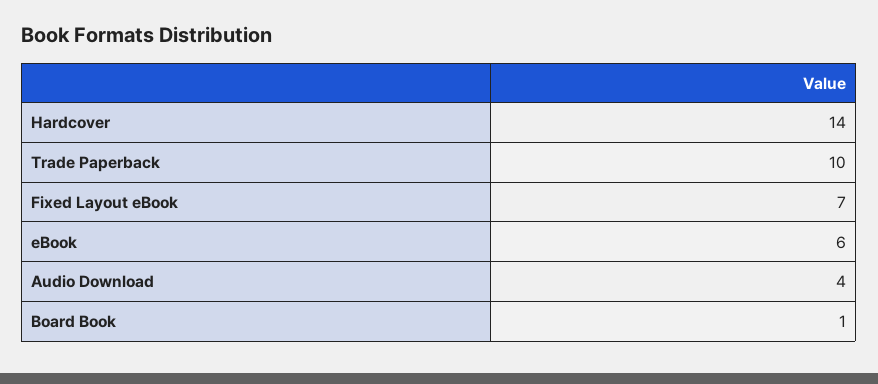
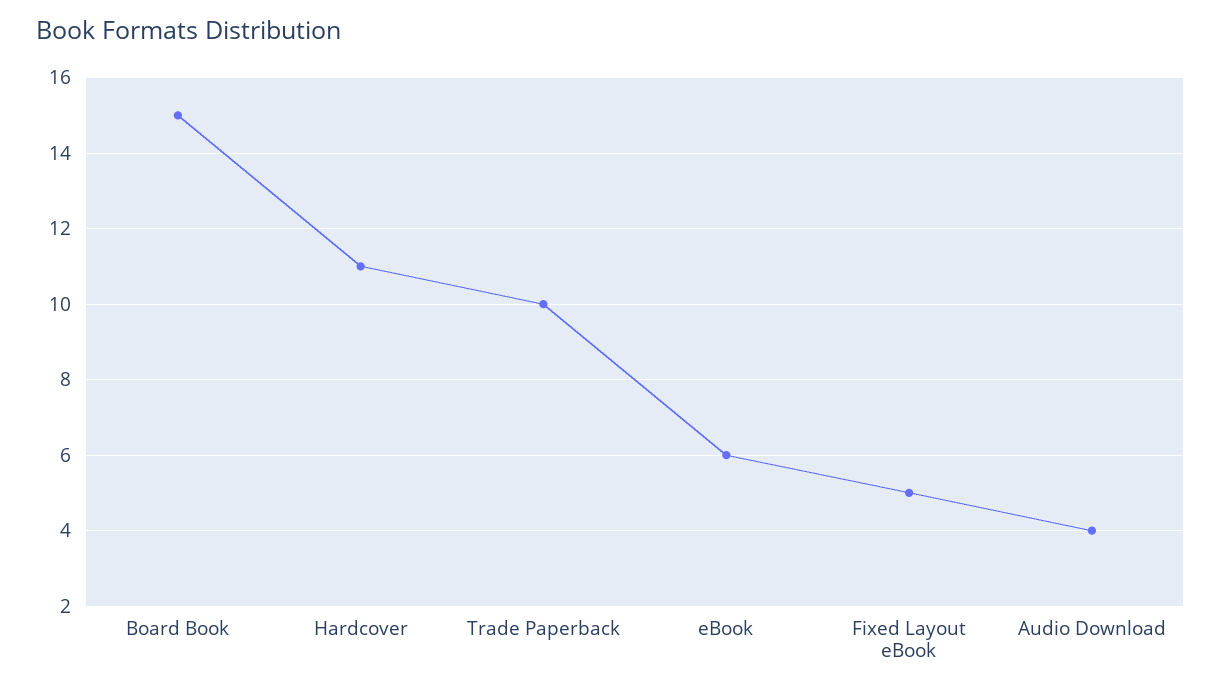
Hardcover: 14 -> 11
Fixed Layout eBook: 7 -> 5
Board Book: 1 -> 15

